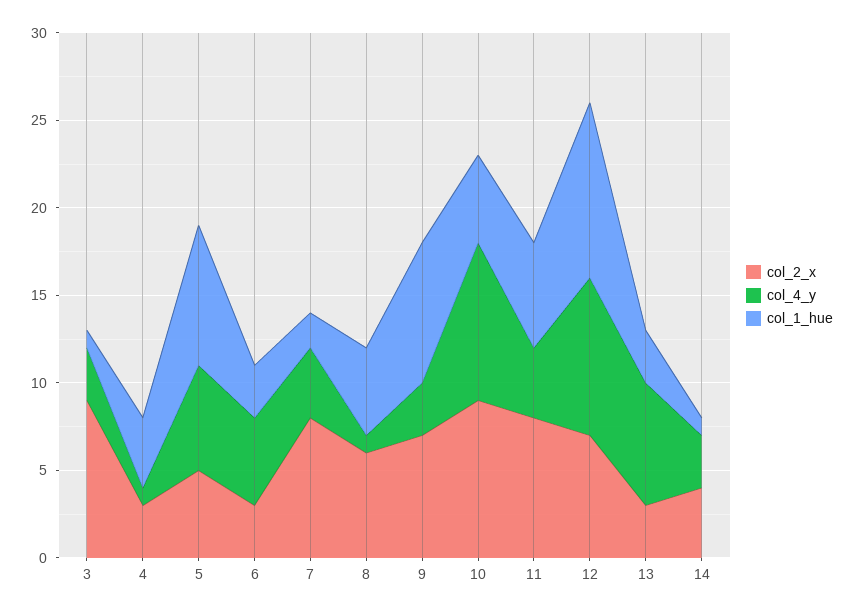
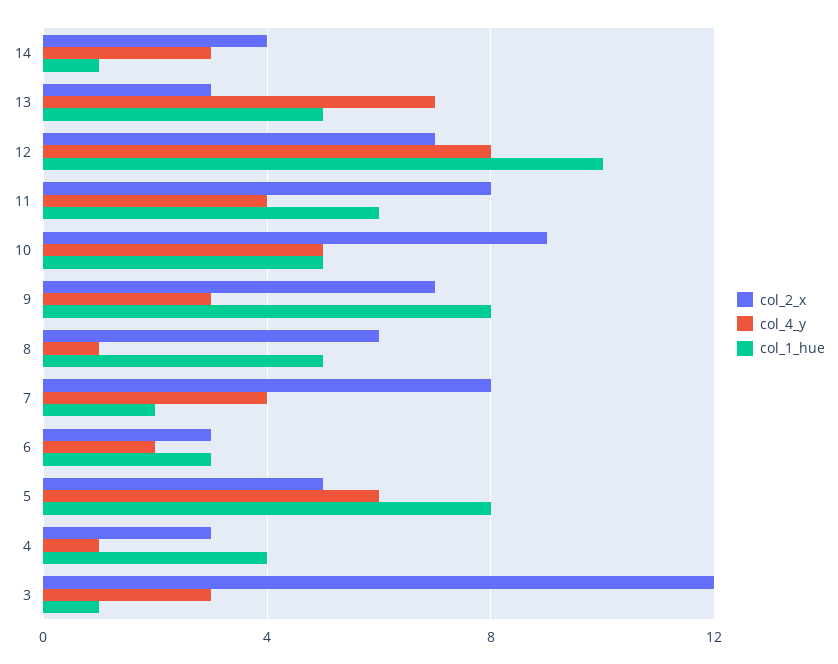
col_2_x, 3: 9 -> 12
col_4_y, 6: 5 -> 2
col_4_y, 10: 9 -> 5
col_4_y, 12: 9 -> 8
col_1_hue, 13: 3 -> 5

